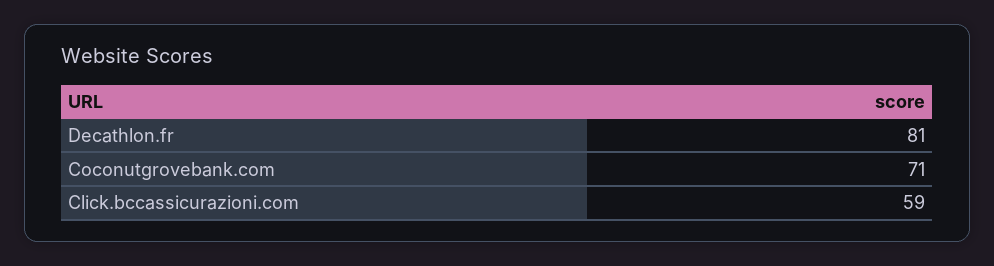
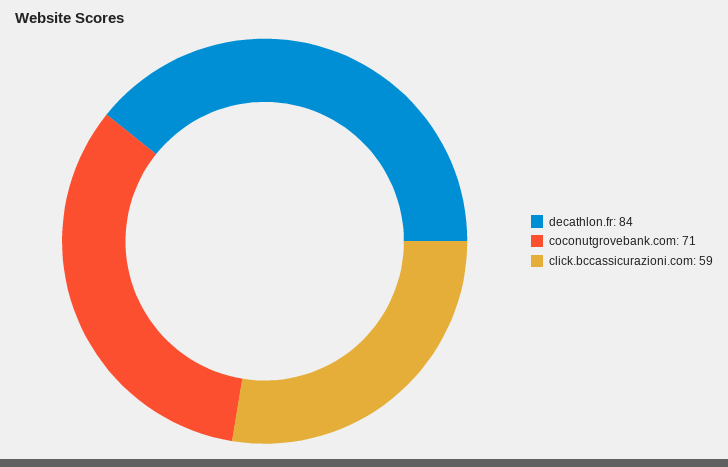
Decathlon.fr: 81 -> 84

